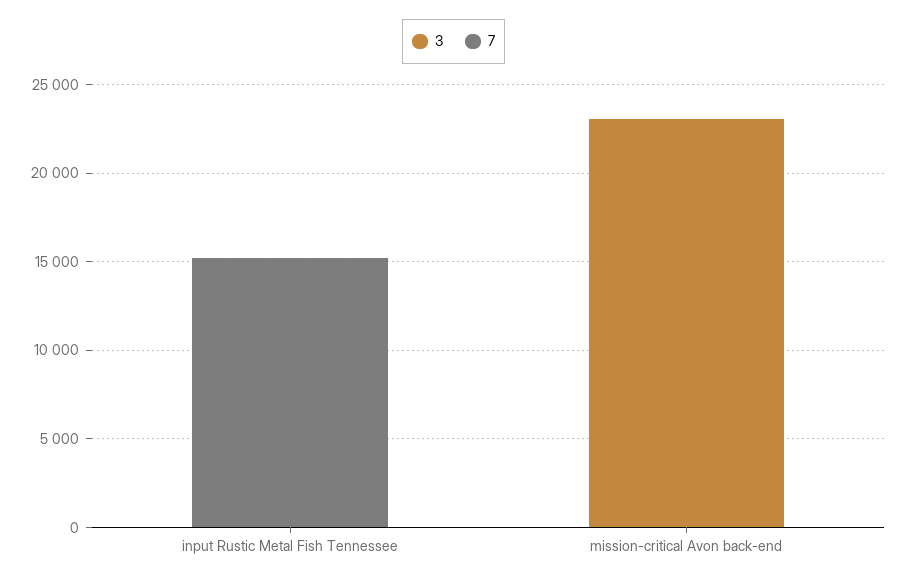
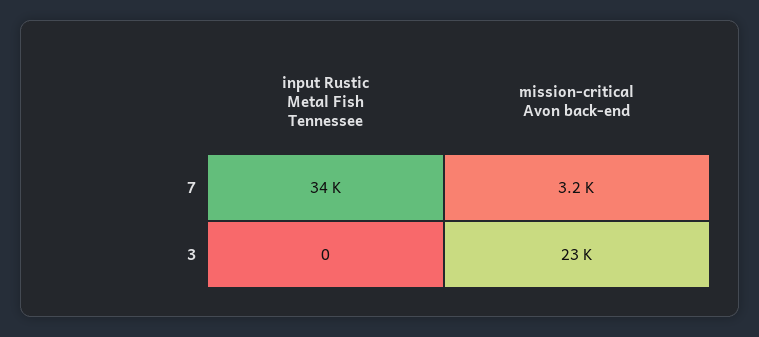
7, input Rustic Metal Fish Tennessee: 15000 -> 34000
7, mission-critical Avon back-end: 0 -> 3200

